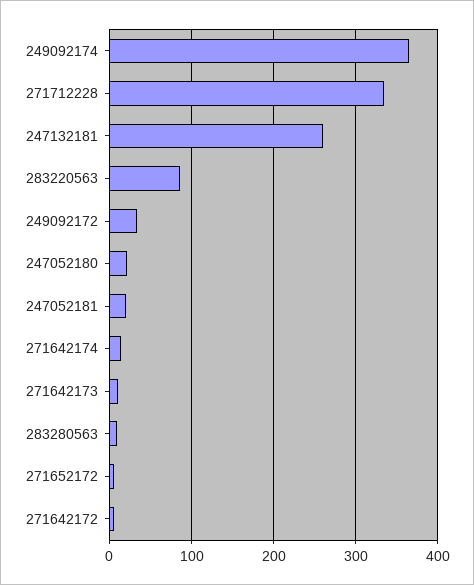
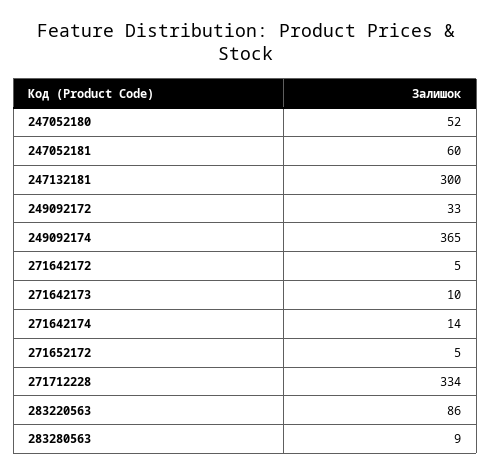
247132181: 260 -> 300
247052180: 20 -> 52
247052181: 20 -> 60

